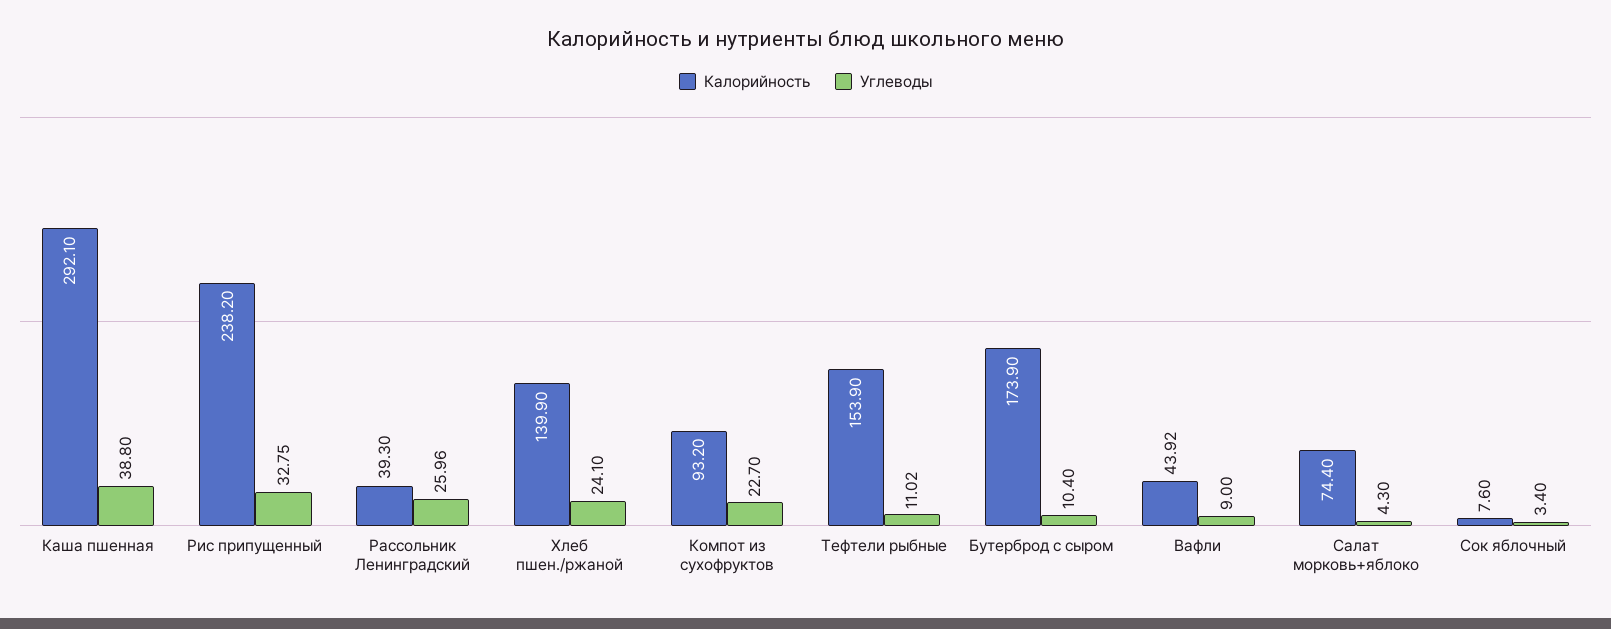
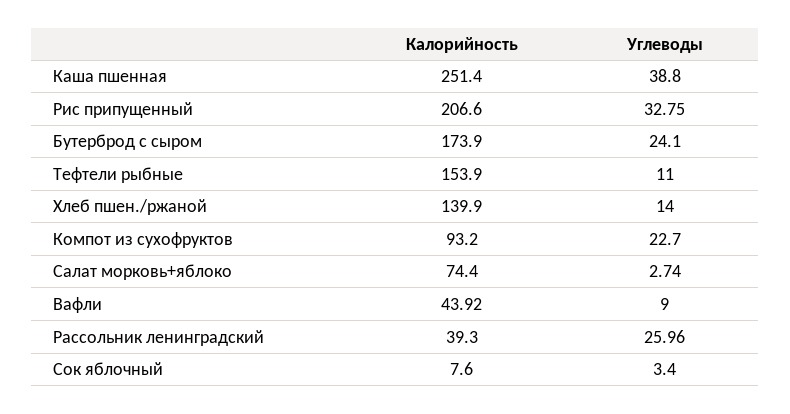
Калорийность, Каша пшенная: 292.1 -> 251.4
Калорийность, Рис припущенный: 238.2 -> 206.6
Углеводы, Хлеб пшен./ржаной: 24.1 -> 14
Углеводы, Тефтели рыбные: 11.02 -> 11
Углеводы, Бутерброд с сыром: 10.4 -> 24.1
Углеводы, Салат морковь+яблоко: 4.3 -> 2.74

